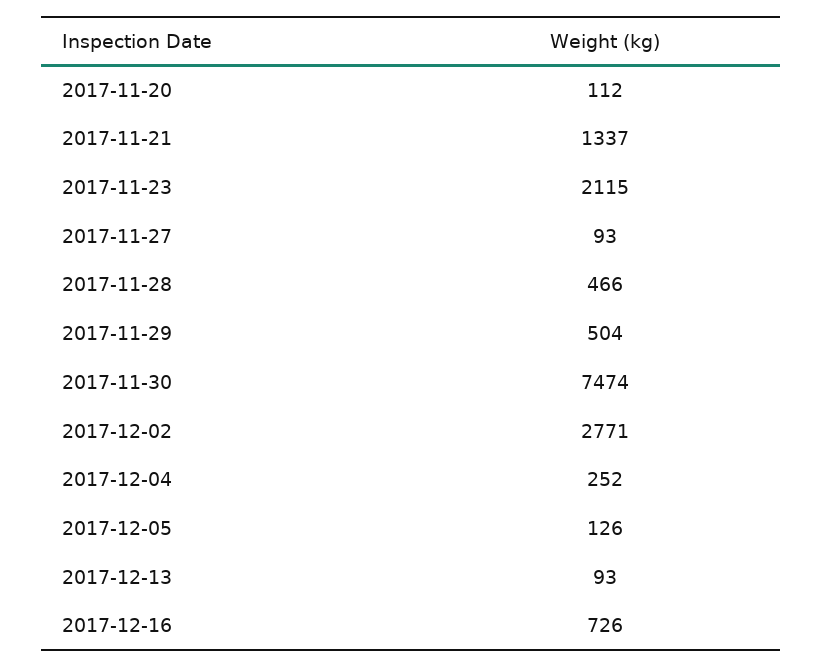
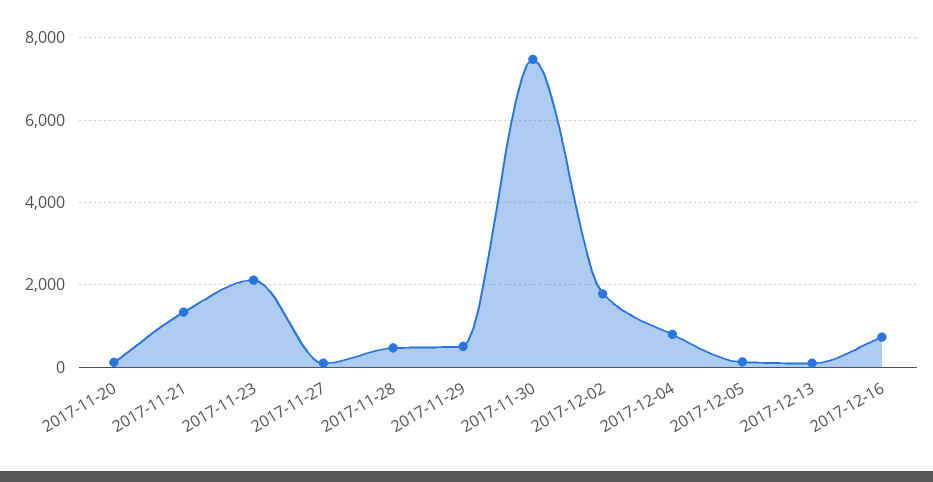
2017-12-02: 2771 -> 1800
2017-12-04: 252 -> 800

